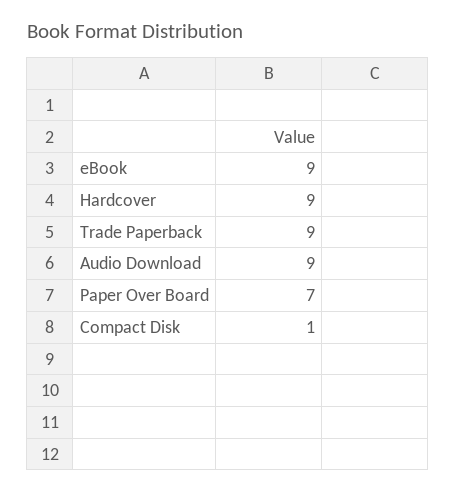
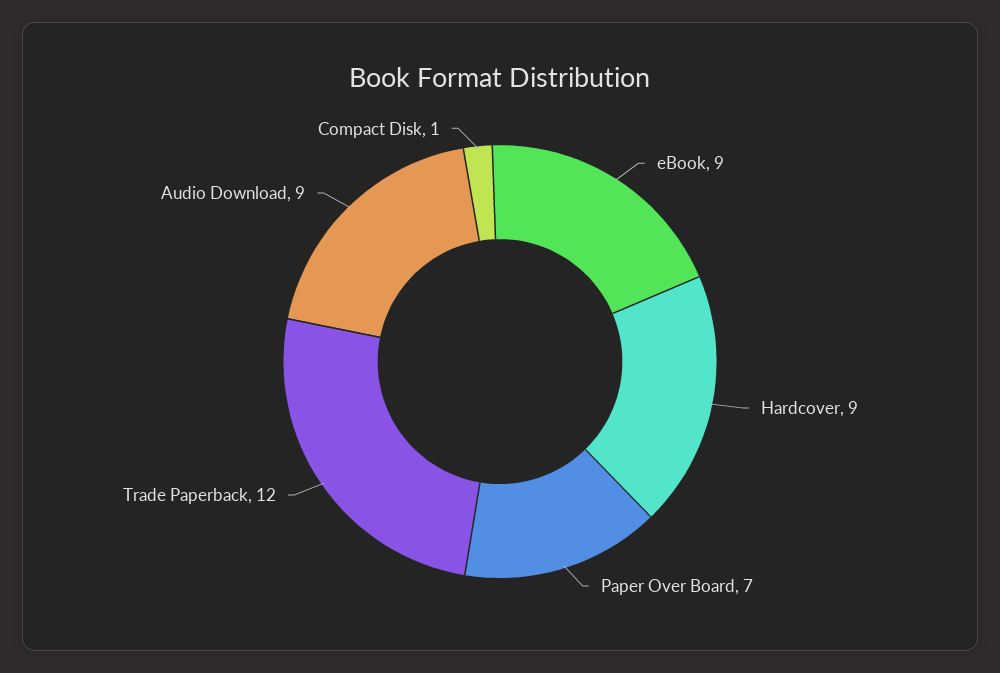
Trade Paperback: 9 -> 12

